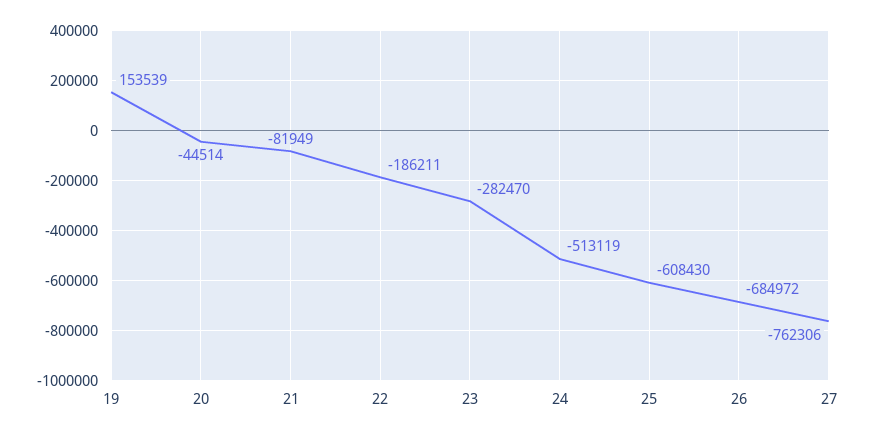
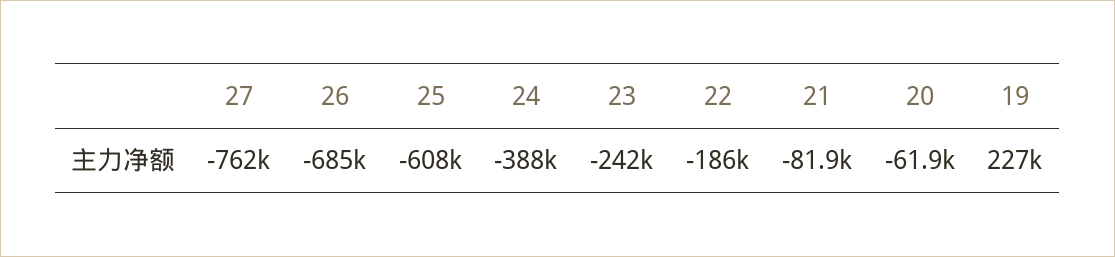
19: 153539 -> 227000
20: -44514 -> -61900
23: -282470 -> -242000
24: -513119 -> -388000

